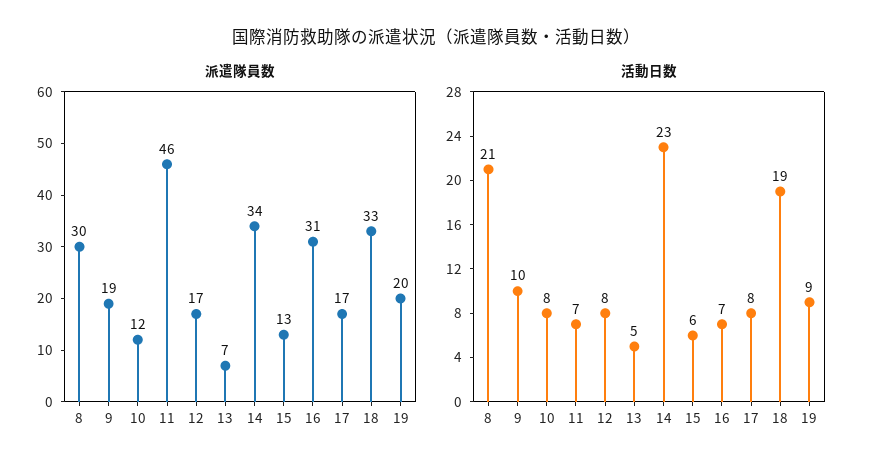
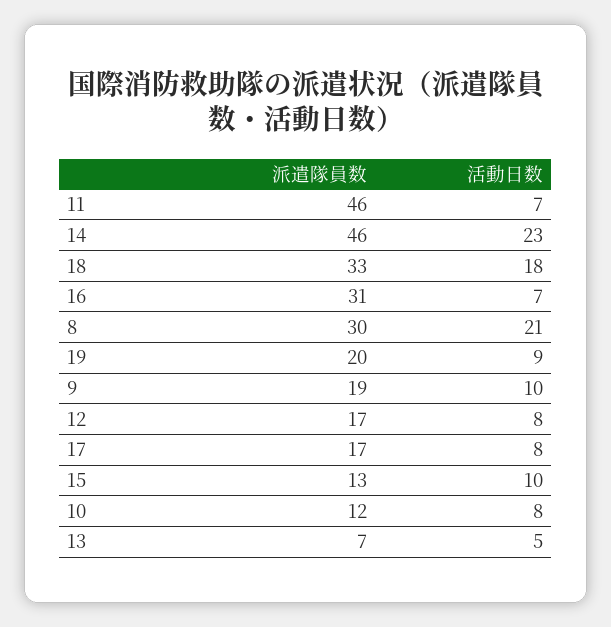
派遣隊員数, 14: 34 -> 46
活動日数, 15: 6 -> 10
活動日数, 18: 19 -> 18

